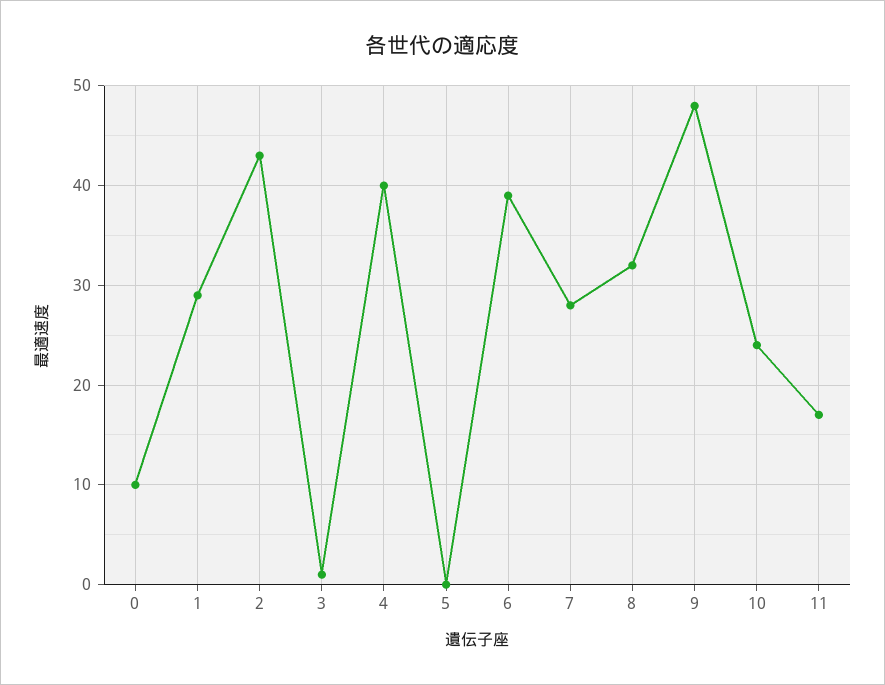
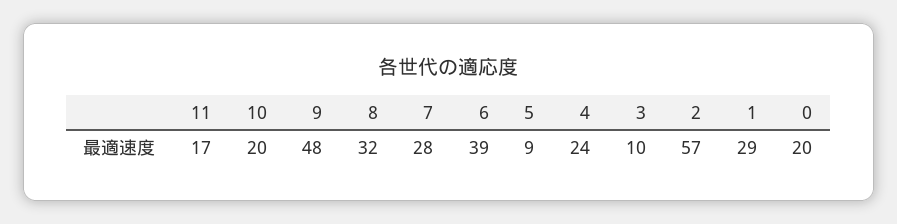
0: 10 -> 20
2: 43 -> 57
3: 1 -> 10
4: 40 -> 24
5: 0 -> 9
10: 24 -> 20

